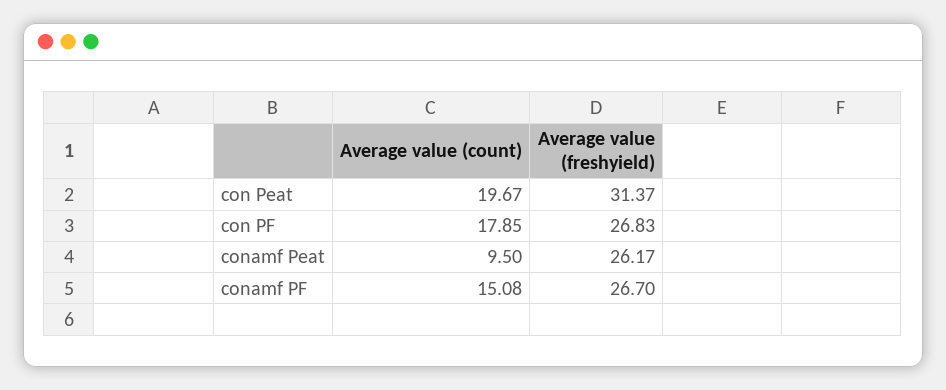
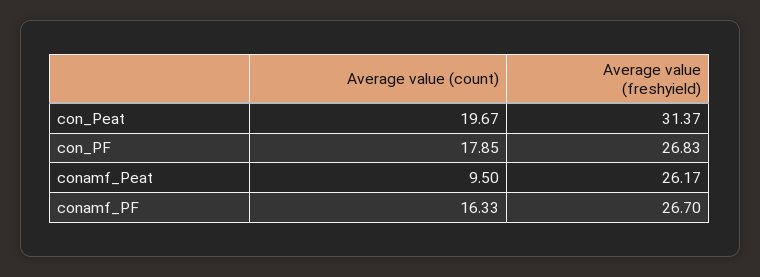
Average value (count), conamf PF: 15.08 -> 16.33

